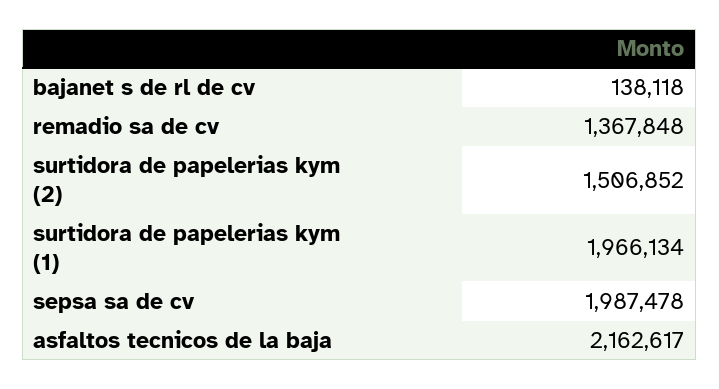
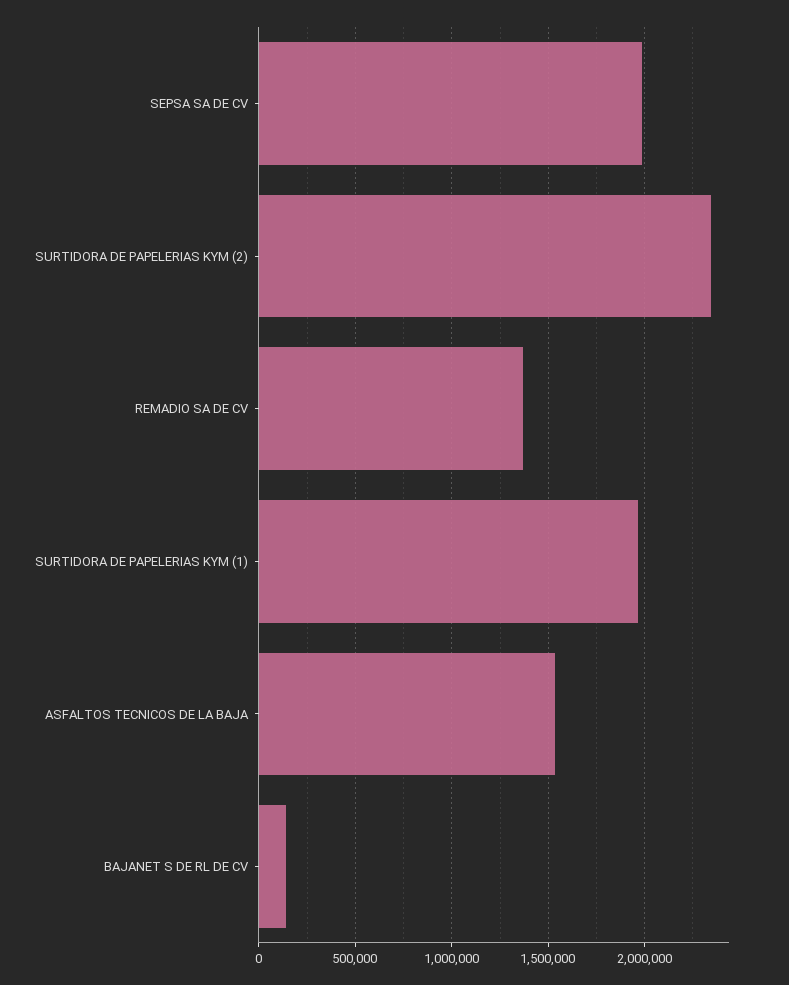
surtidora de papelerias kym (2): 1506852 -> 2350000
asfaltos tecnicos de la baja: 2162617 -> 1550000

